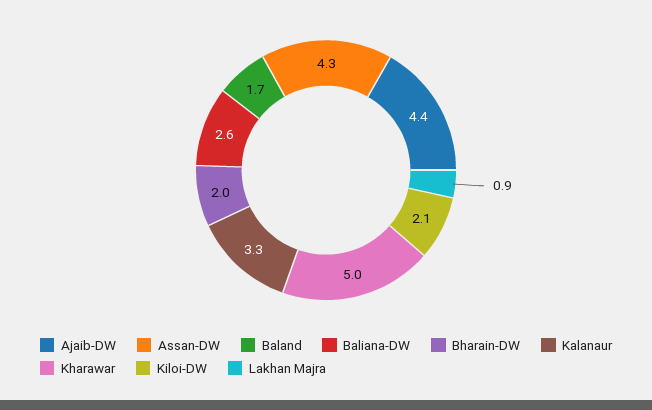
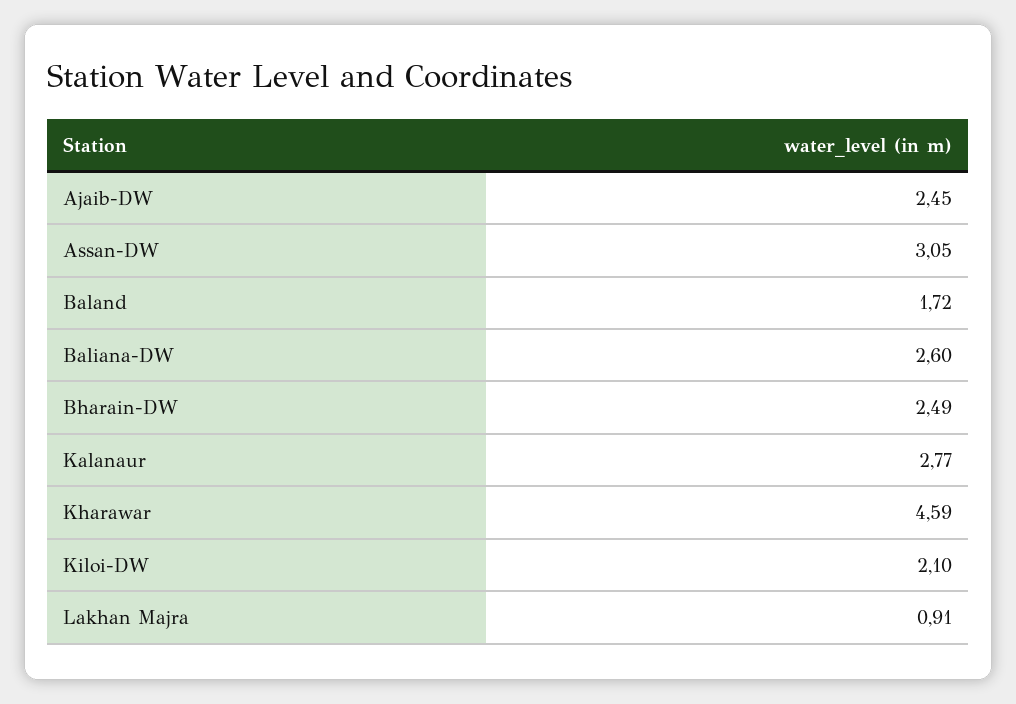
Ajaib-DW: 4.4 -> 2.45
Assan-DW: 4.3 -> 3.05
Bharain-DW: 2 -> 2.49
Kalanaur: 3.3 -> 2.77
Kharawar: 5 -> 4.59

